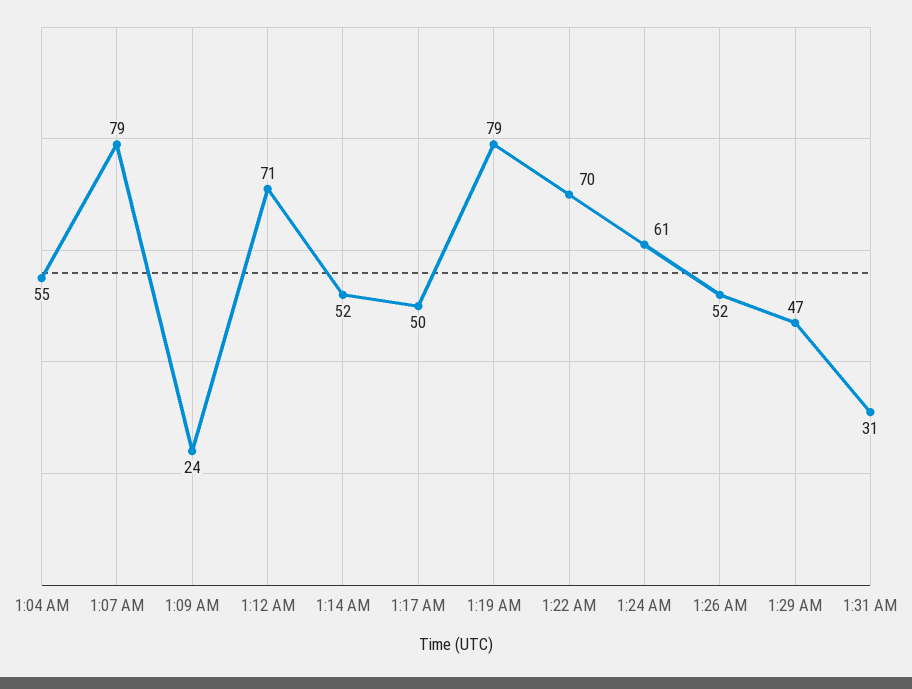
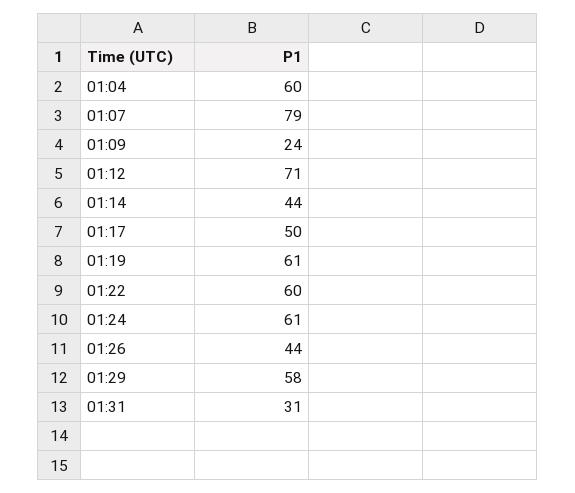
1:04 AM: 55 -> 60
1:14 AM: 52 -> 44
1:19 AM: 79 -> 61
1:22 AM: 70 -> 60
1:26 AM: 52 -> 44
1:29 AM: 47 -> 58

